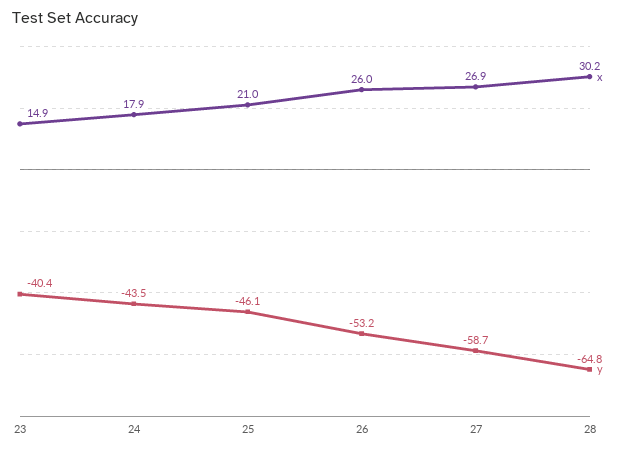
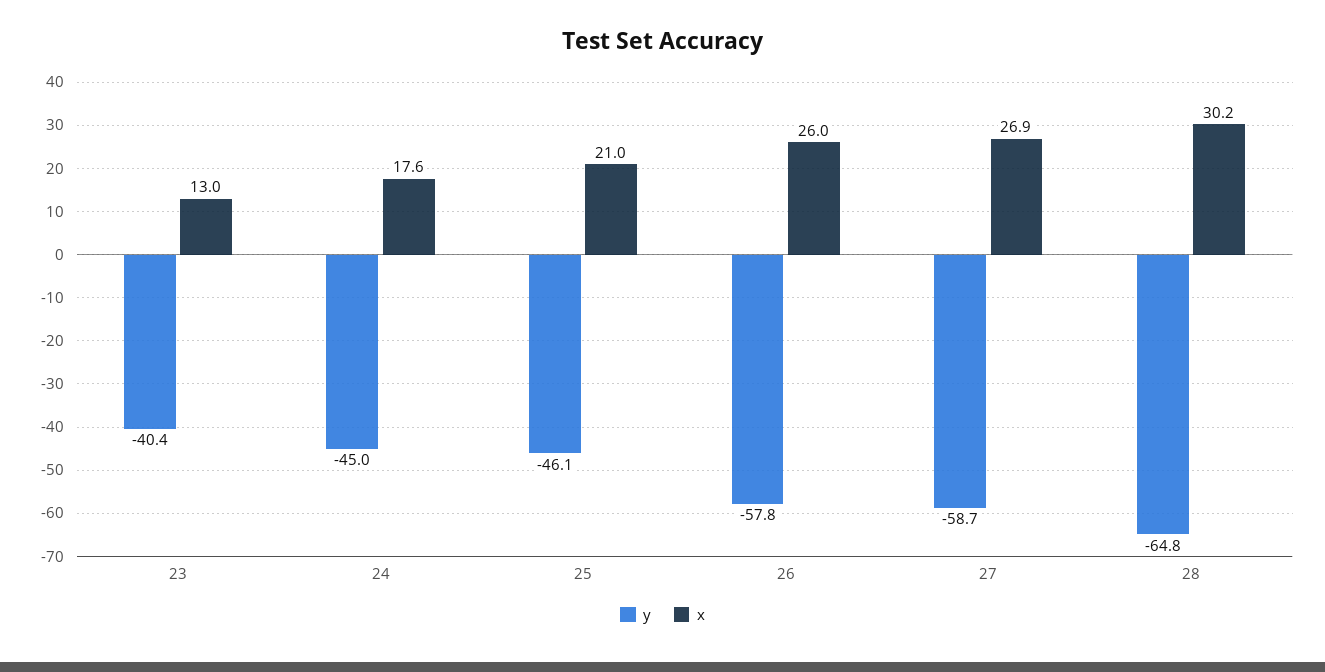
x, 23: 14.9 -> 13
x, 24: 17.9 -> 17.6
y, 24: -43.5 -> -45
y, 26: -53.2 -> -57.8

